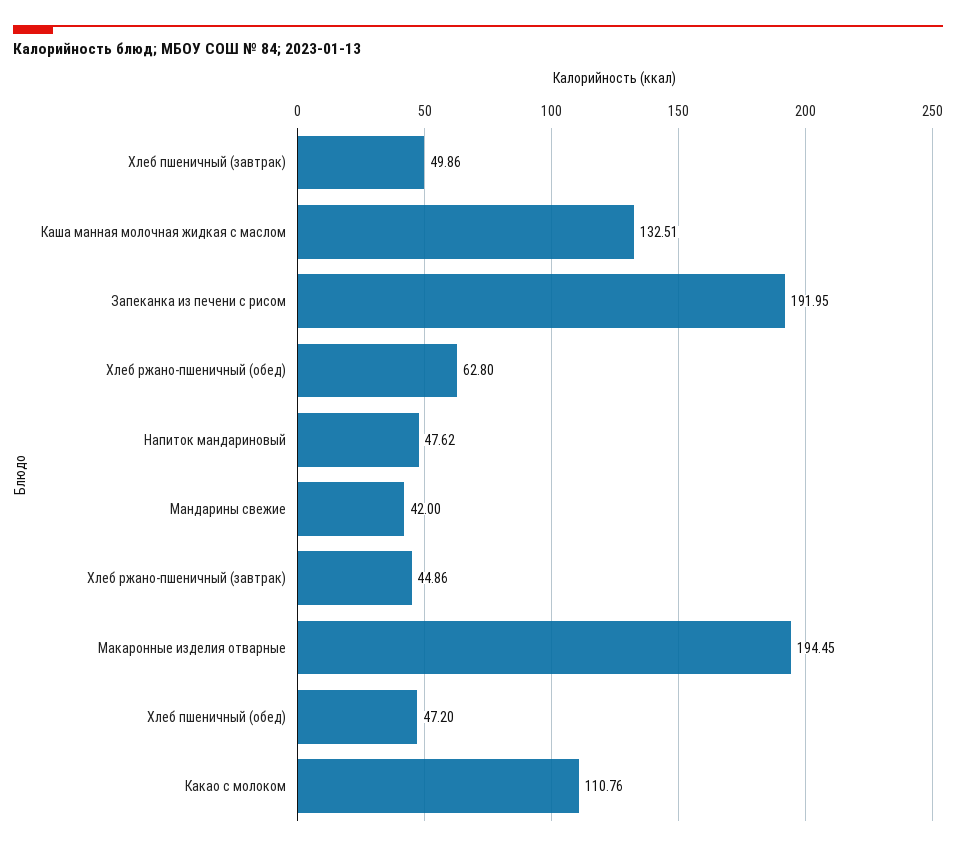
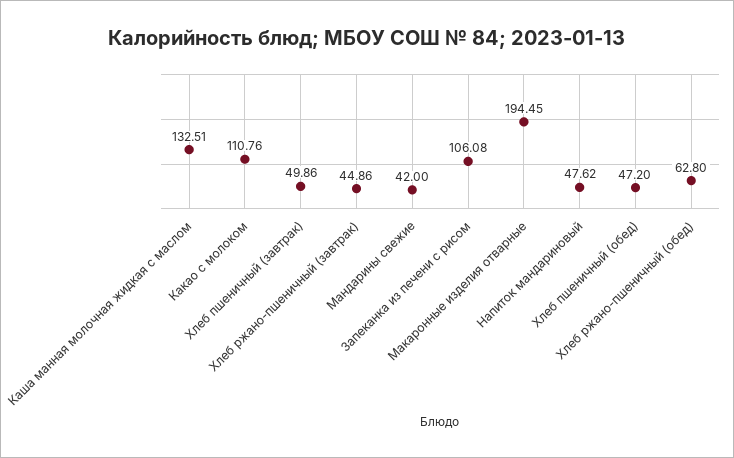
Запеканка из печени с рисом: 191.95 -> 106.08

